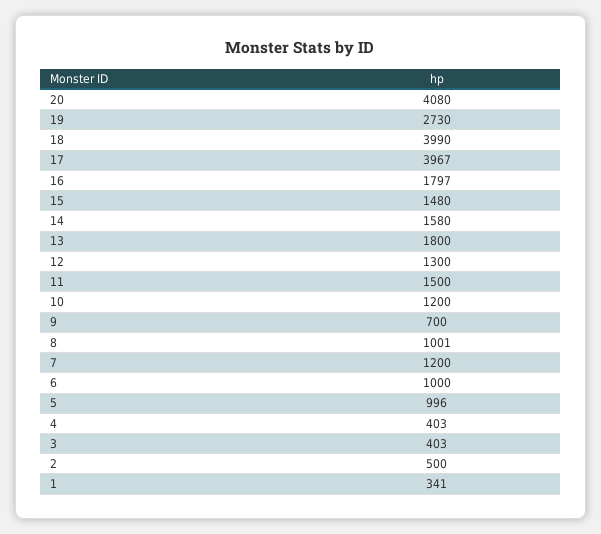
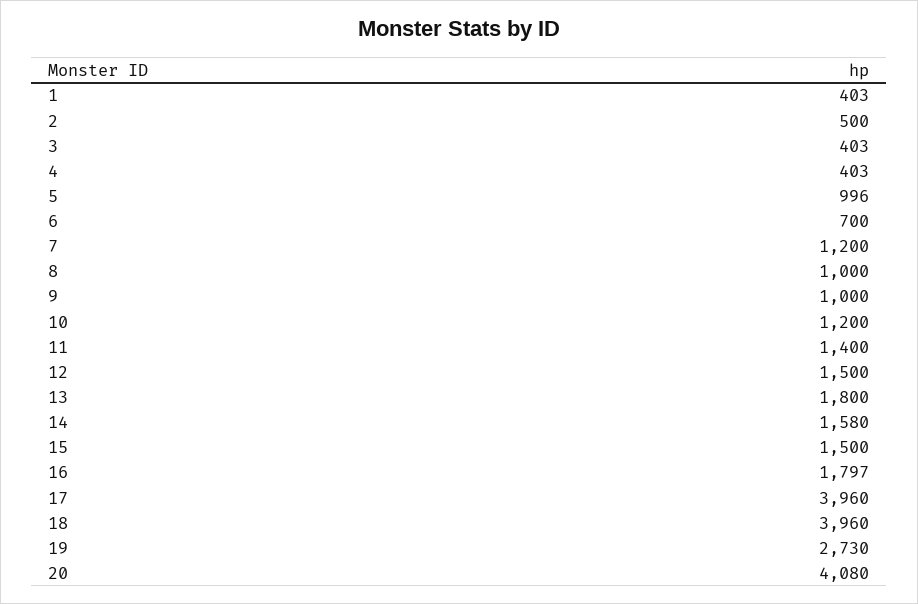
18: 3990 -> 3960
17: 3967 -> 3960
15: 1480 -> 1500
12: 1300 -> 1500
11: 1500 -> 1400
9: 700 -> 1000
8: 1001 -> 1000
6: 1000 -> 700
1: 341 -> 403

